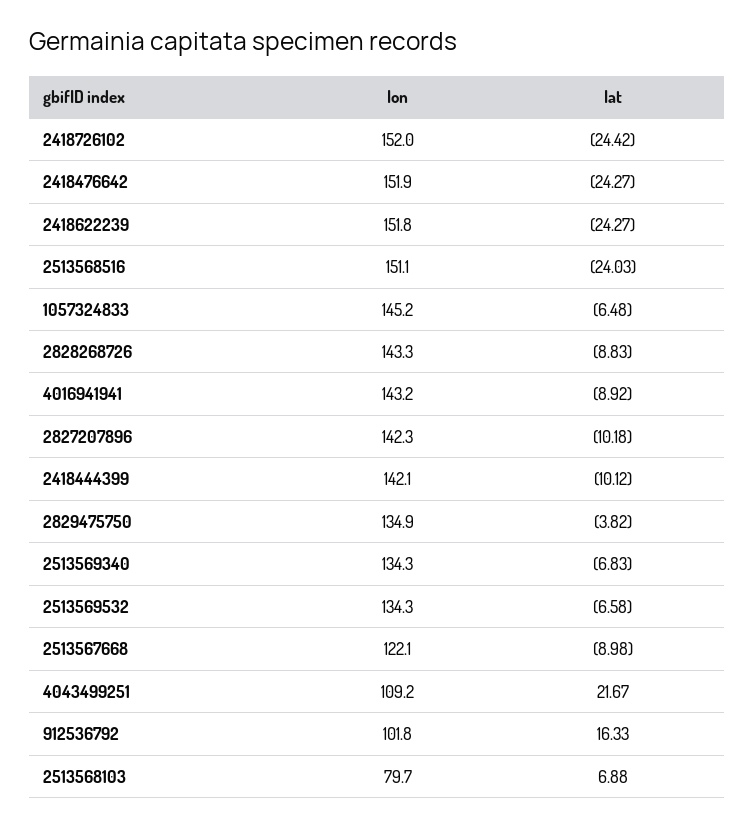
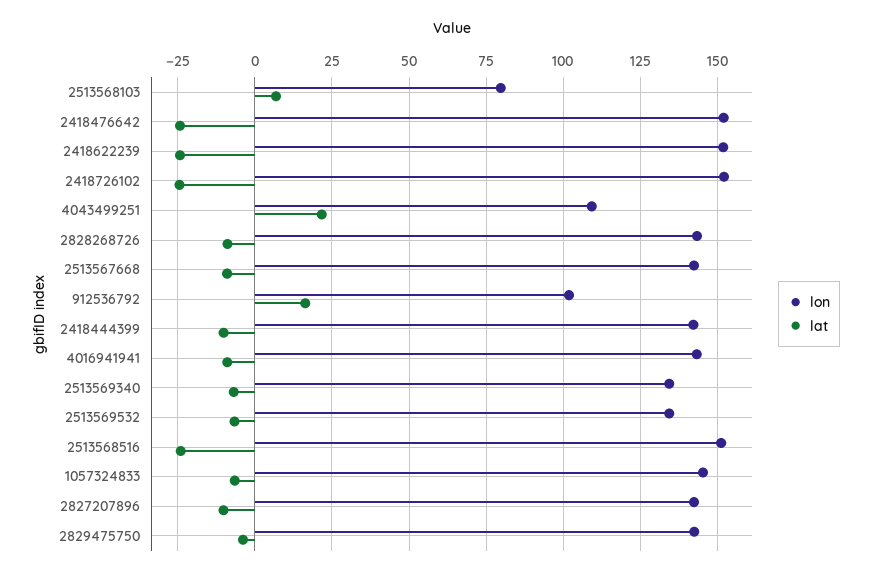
lon, 2829475750: 134.9 -> 142.5
lon, 2513567668: 122.1 -> 142.5

